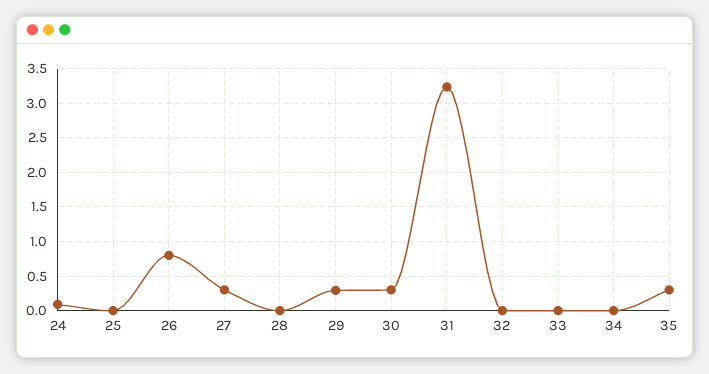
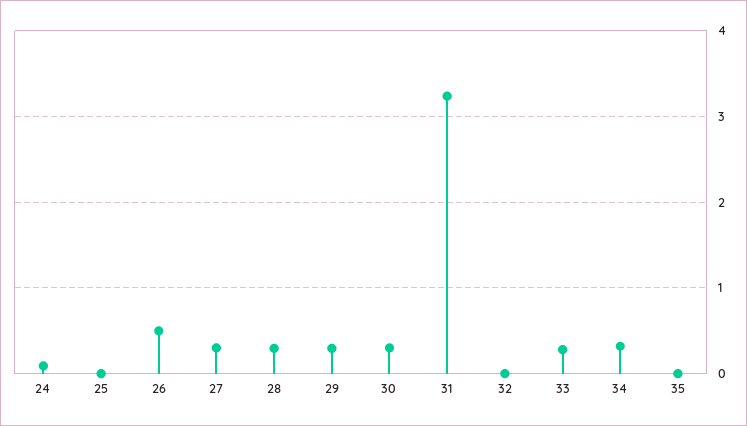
26: 0.8 -> 0.5
28: 0 -> 0.3
33: 0 -> 0.3
34: 0 -> 0.3
35: 0.3 -> 0

